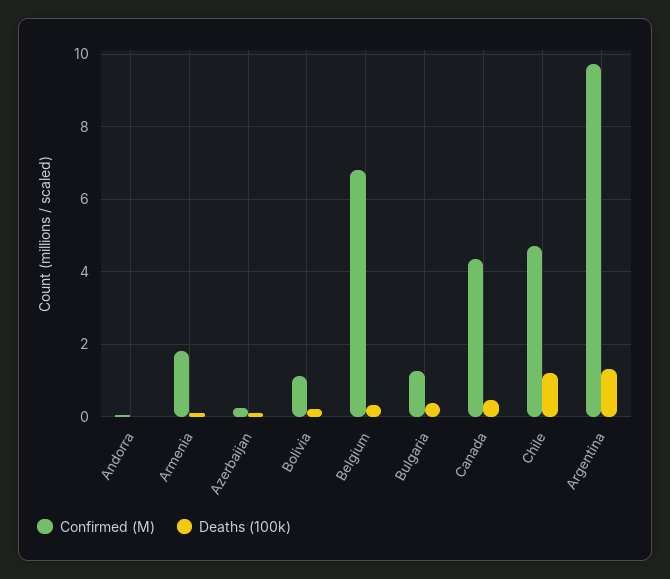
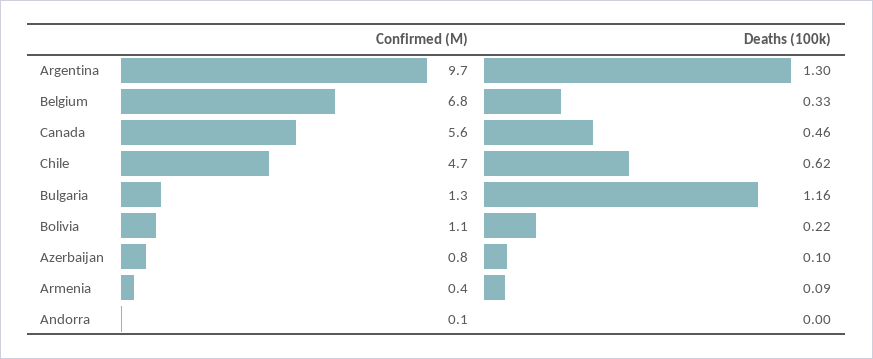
Confirmed (M), Armenia: 1.8 -> 0.4
Confirmed (M), Azerbaijan: 0.2 -> 0.8
Deaths (100k), Bulgaria: 0.4 -> 1.16
Confirmed (M), Canada: 4.4 -> 5.6
Deaths (100k), Chile: 1.2 -> 0.62

